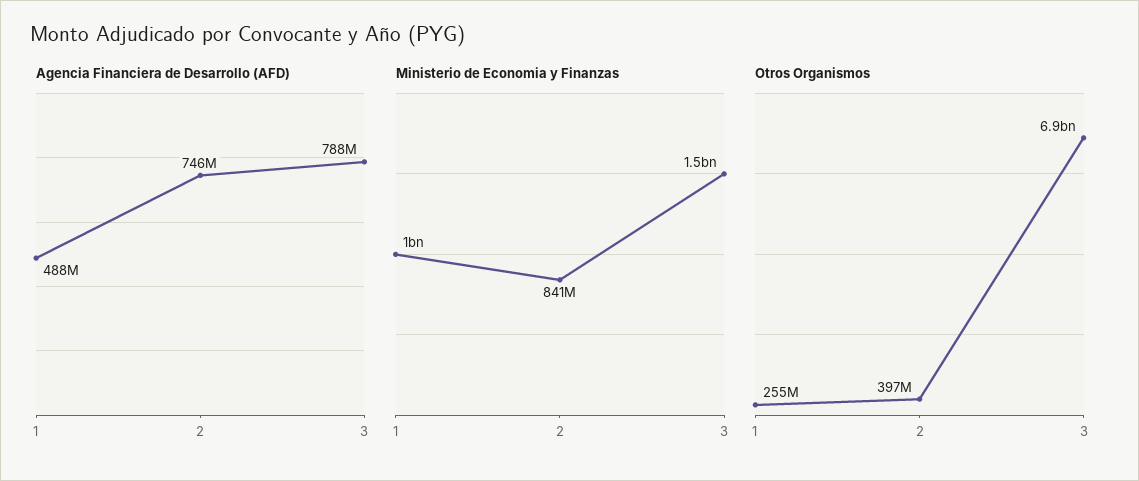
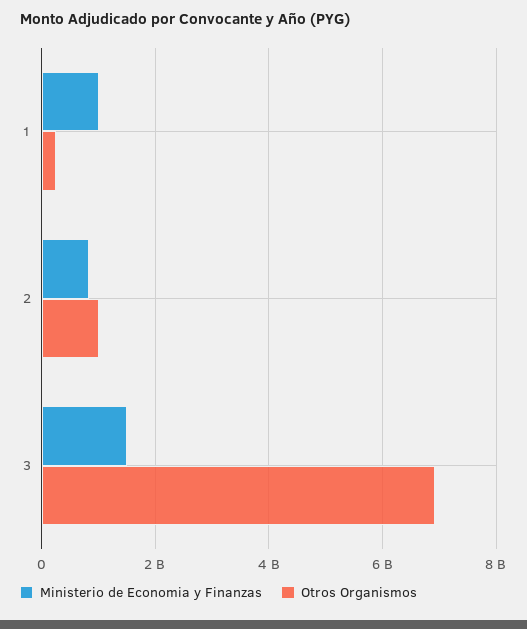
Agencia Financiera de Desarrollo (AFD), 1: 488000000 -> none
Agencia Financiera de Desarrollo (AFD), 2: 746000000 -> none
Agencia Financiera de Desarrollo (AFD), 3: 788000000 -> none
Otros Organismos, 2: 397000000 -> 1000000000

